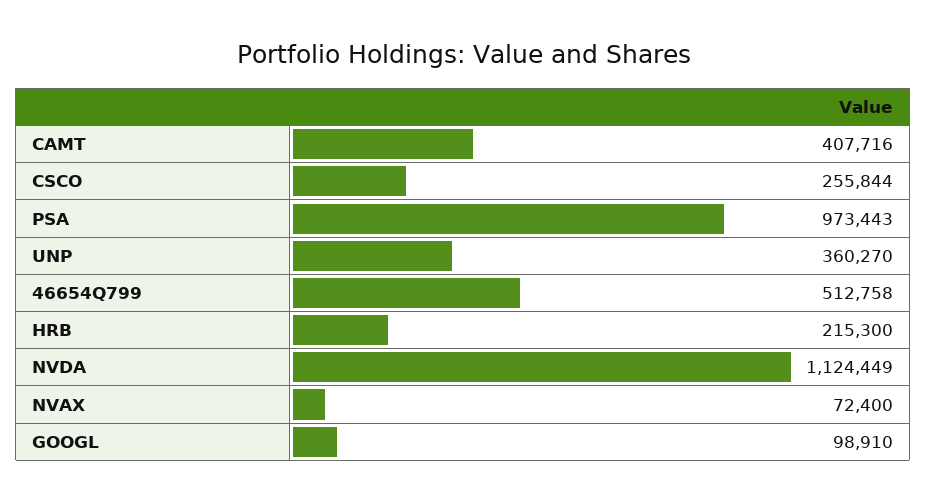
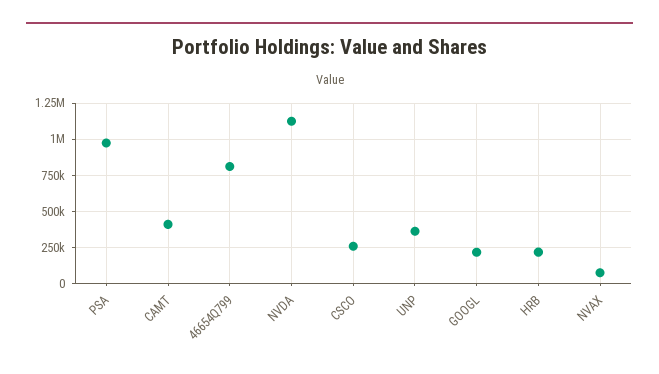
46654Q799: 512758 -> 800000
GOOGL: 98910 -> 200000

